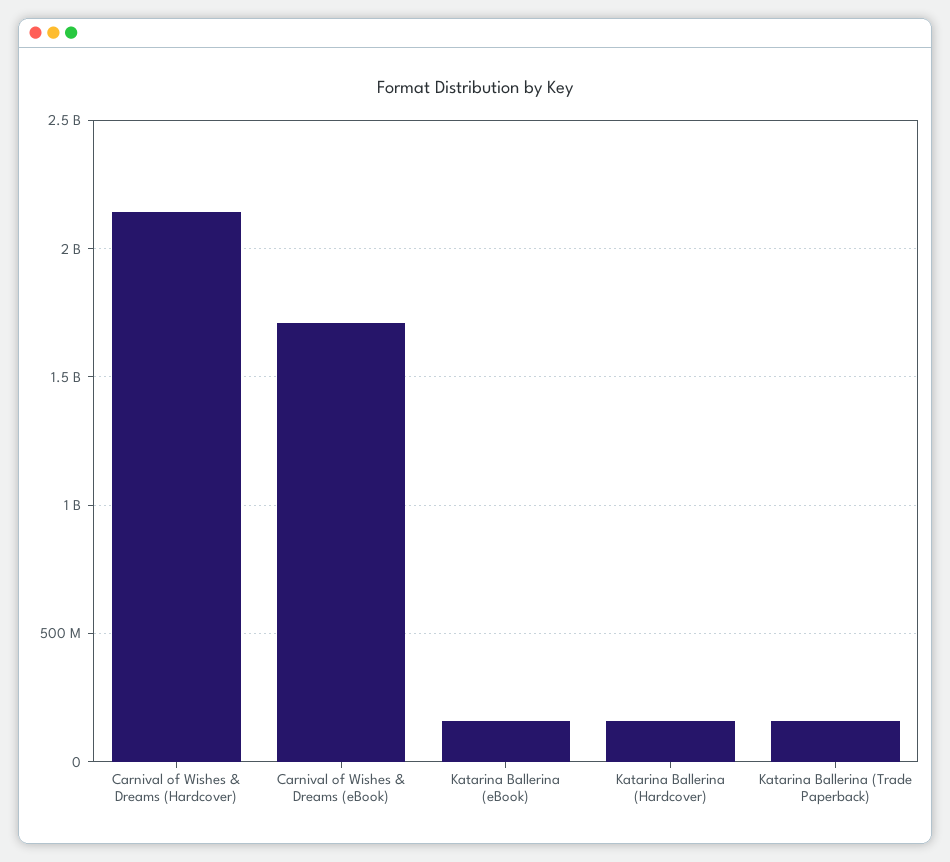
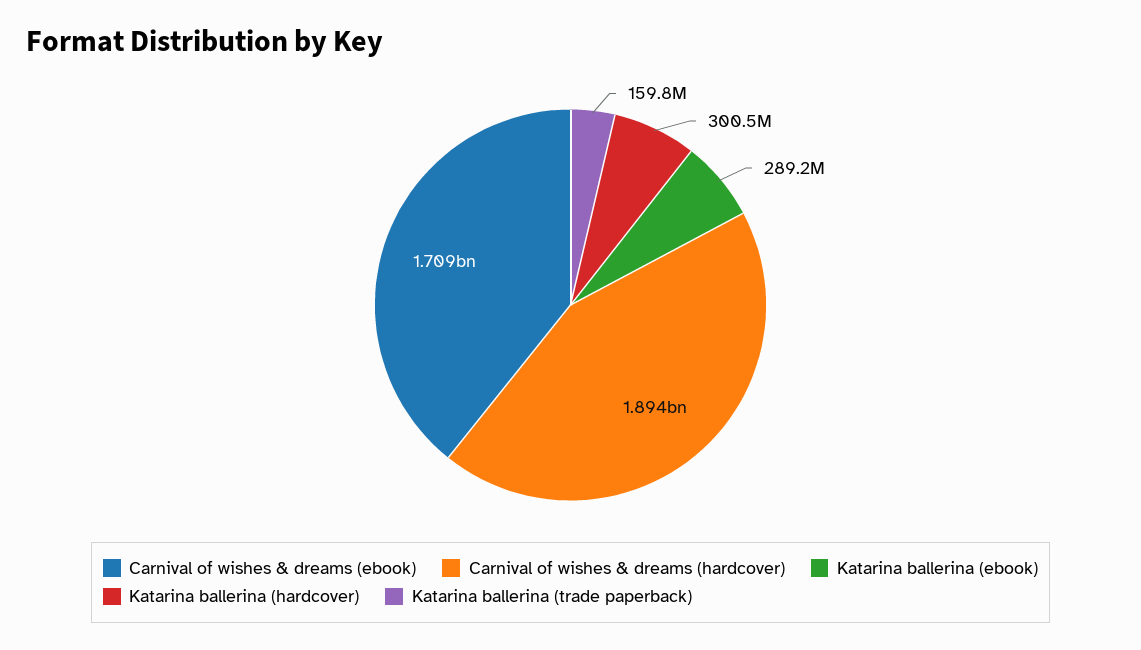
Carnival of Wishes & Dreams (Hardcover): 2150000000 -> 1894000000
Katarina Ballerina (eBook): 150000000 -> 289200000
Katarina Ballerina (Hardcover): 150000000 -> 300500000

